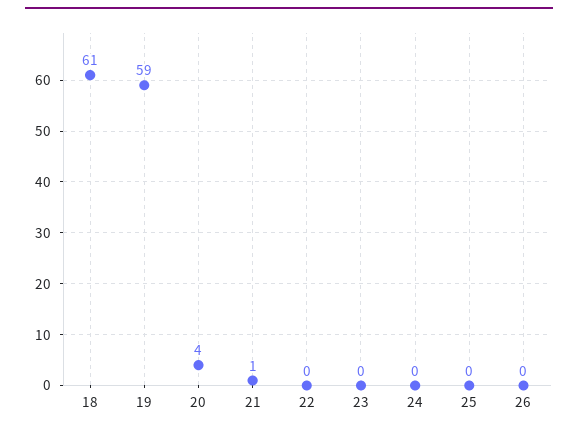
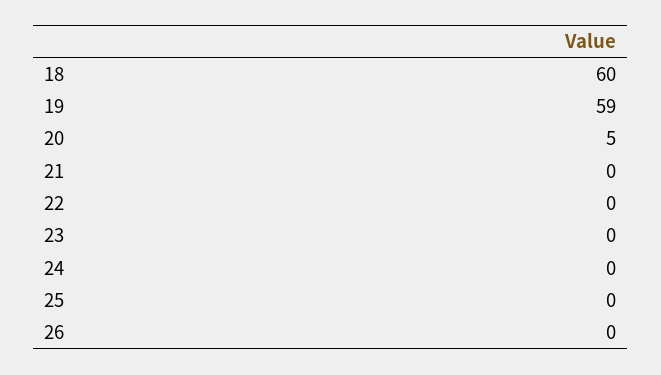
18: 61 -> 60
20: 4 -> 5
21: 1 -> 0

